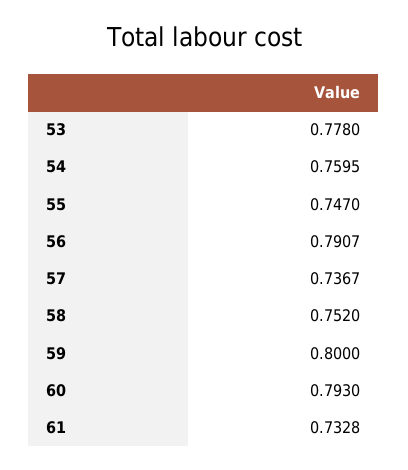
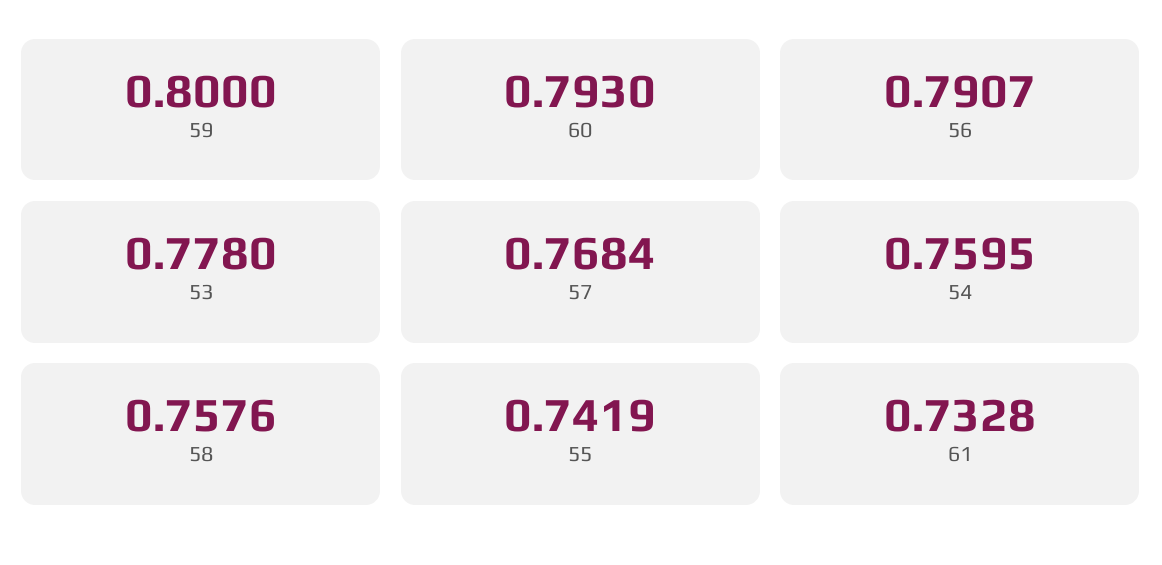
55: 0.747 -> 0.7419
57: 0.7367 -> 0.7684
58: 0.752 -> 0.7576

